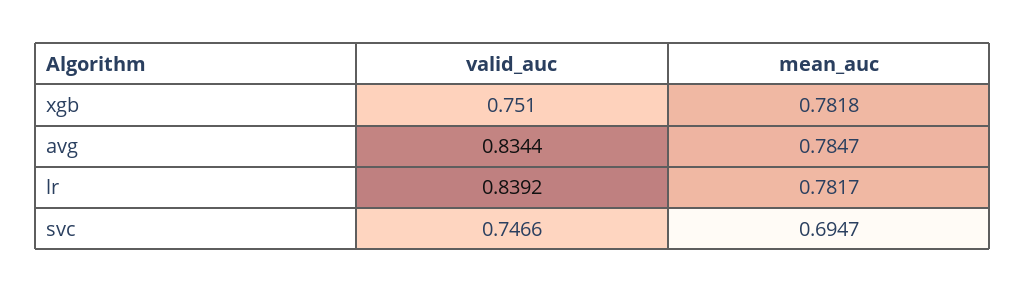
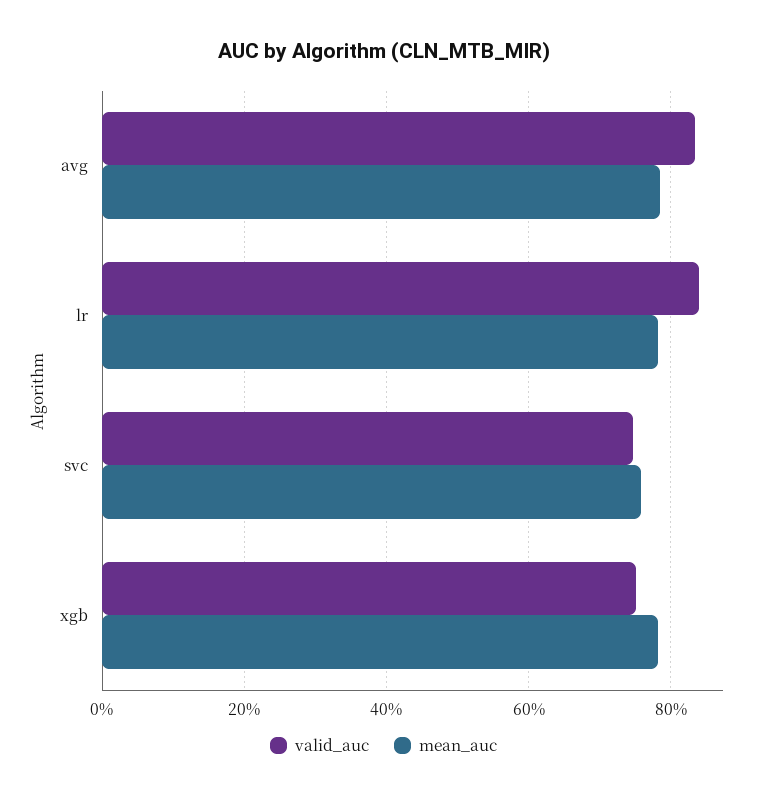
mean_auc, svc: 0.6947 -> 0.76

